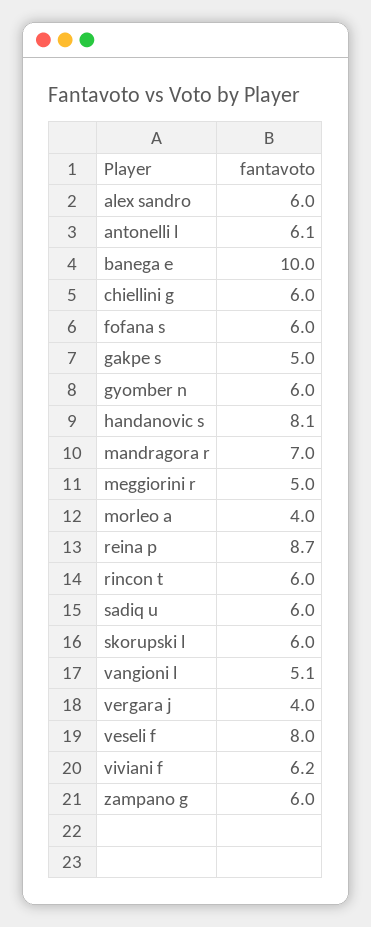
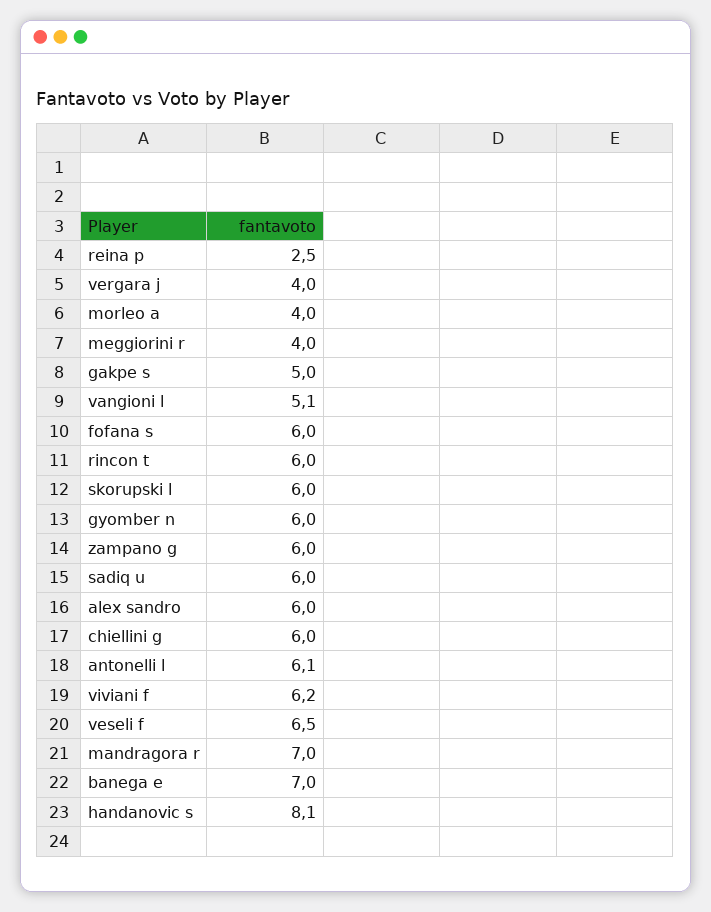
banega e: 10 -> 7
meggiorini r: 5 -> 4
reina p: 8.7 -> 2.5
veseli f: 8 -> 6.5

